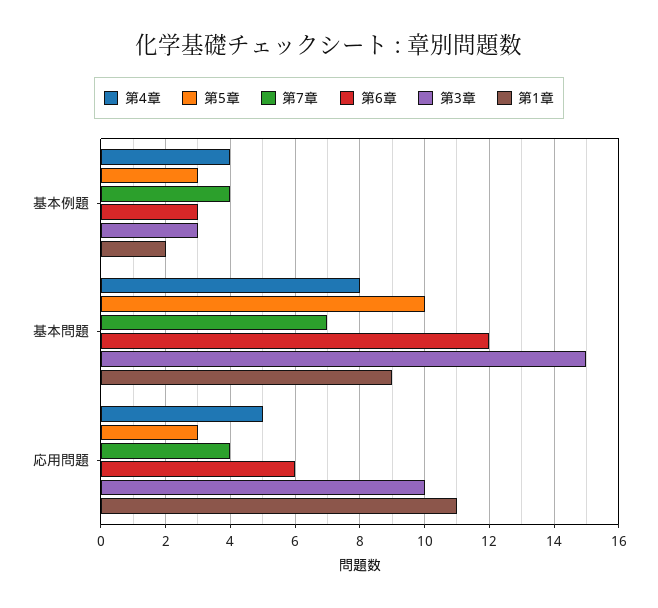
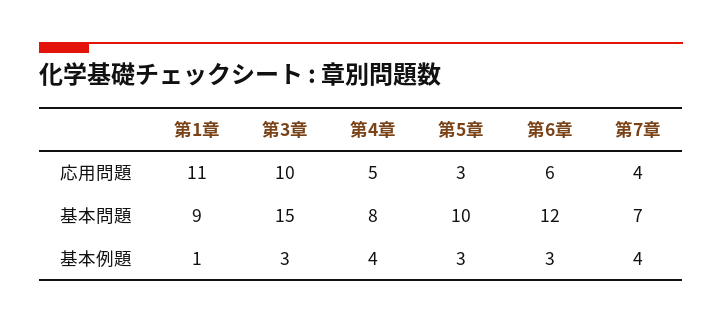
第1章, 基本例題: 2 -> 1

